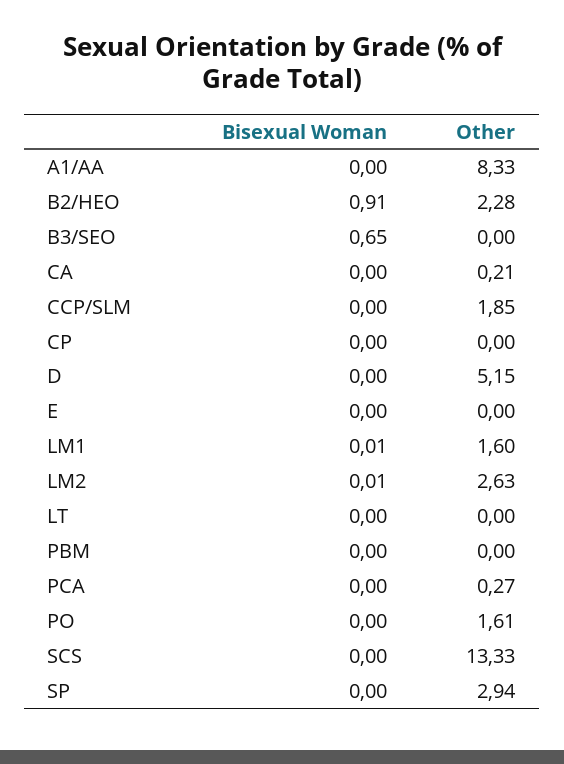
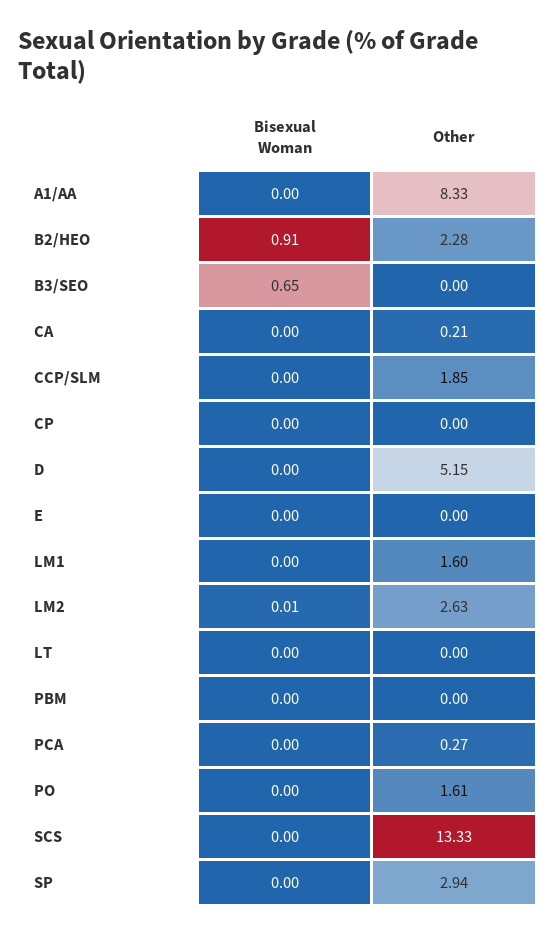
Bisexual Woman, LM1: 0.01 -> 0

